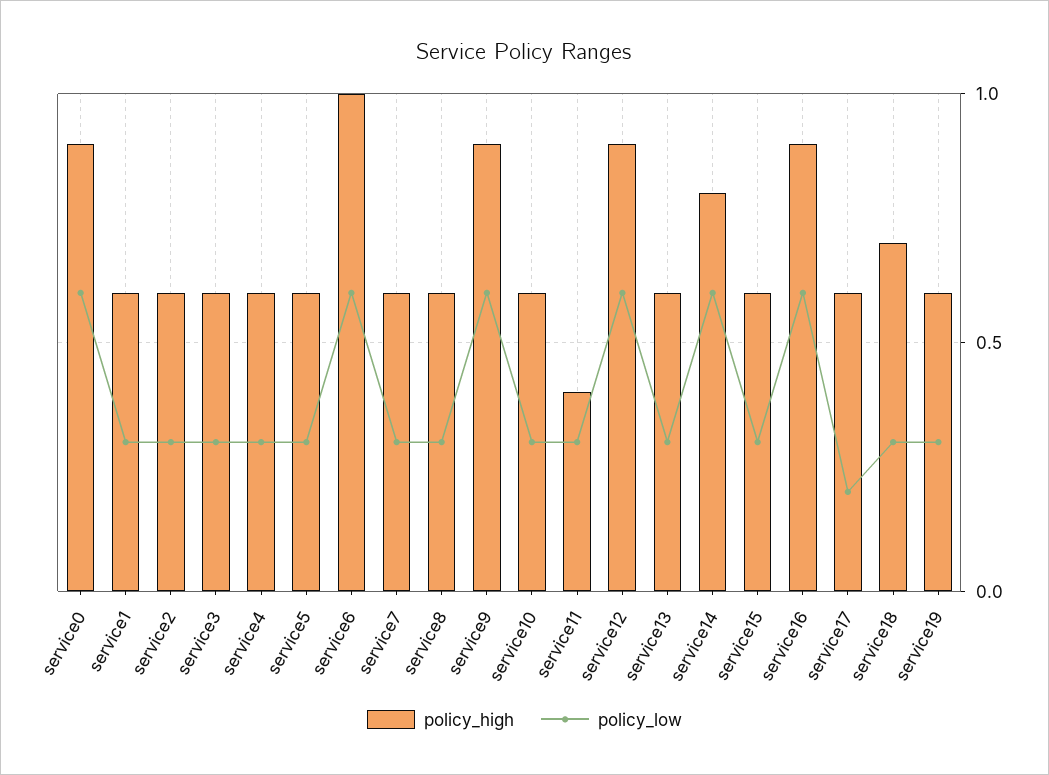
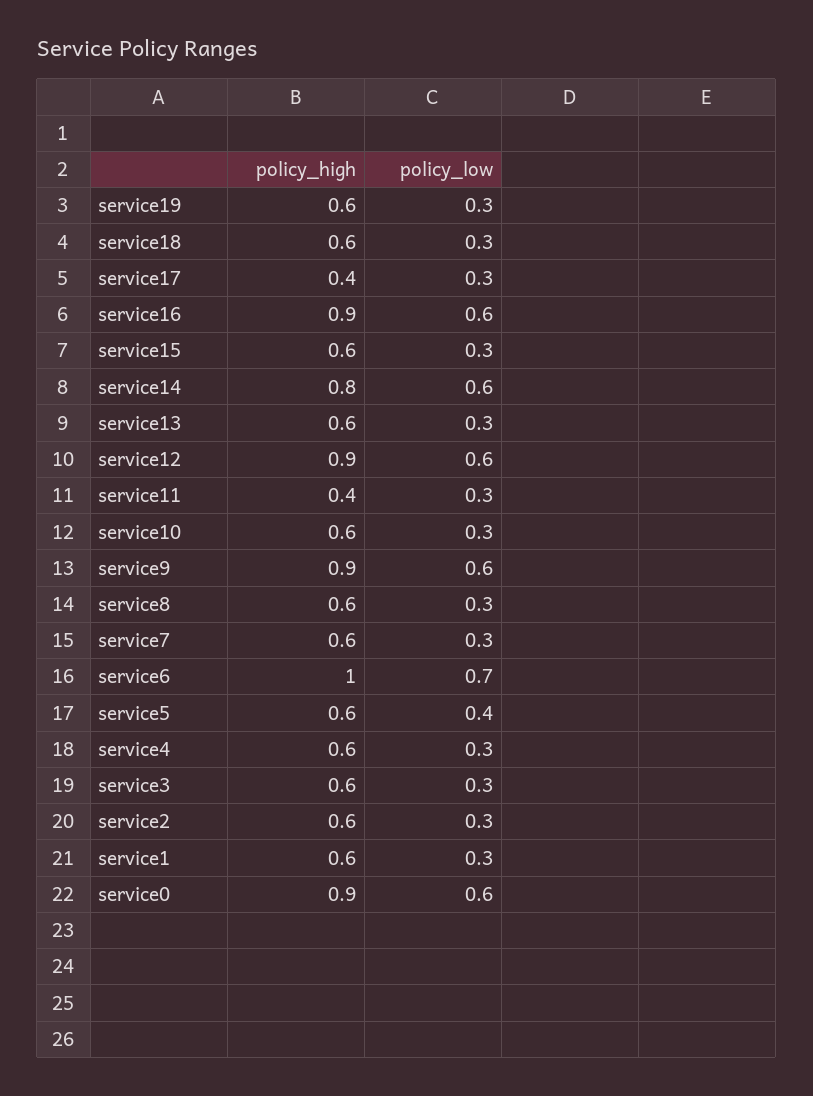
policy_low, service5: 0.3 -> 0.4
policy_low, service6: 0.6 -> 0.7
policy_high, service17: 0.6 -> 0.4
policy_low, service17: 0.2 -> 0.3
policy_high, service18: 0.7 -> 0.6

